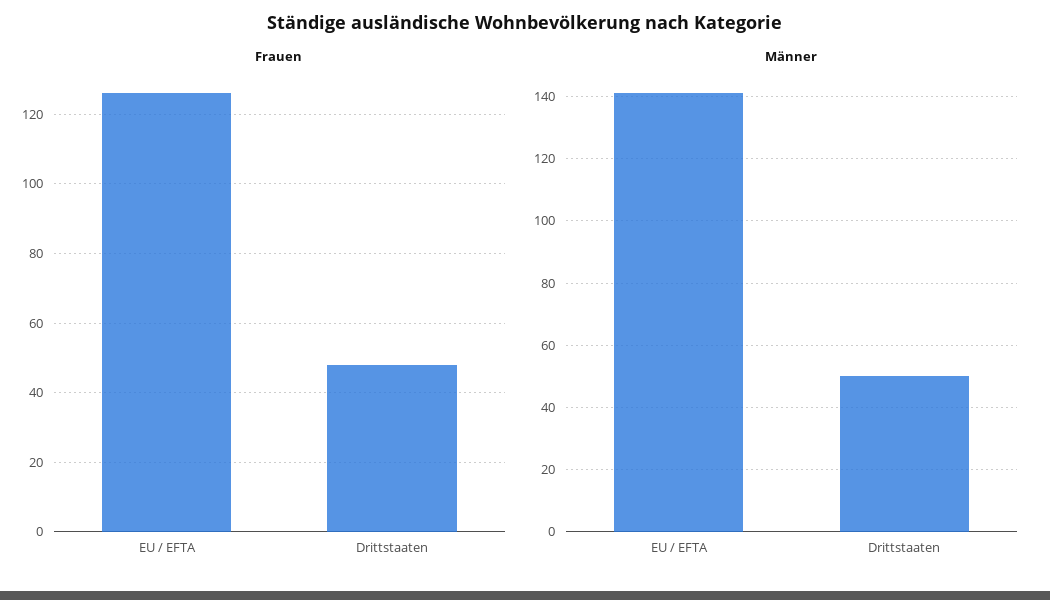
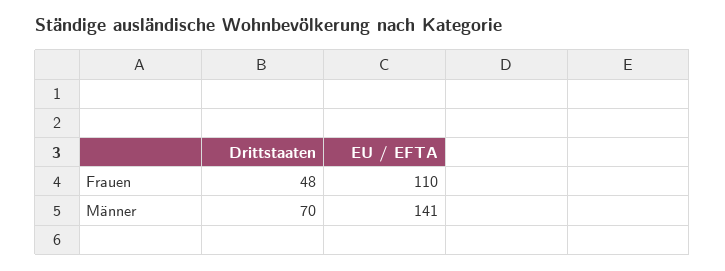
Frauen, EU / EFTA: 125 -> 110
Männer, Drittstaaten: 50 -> 70

